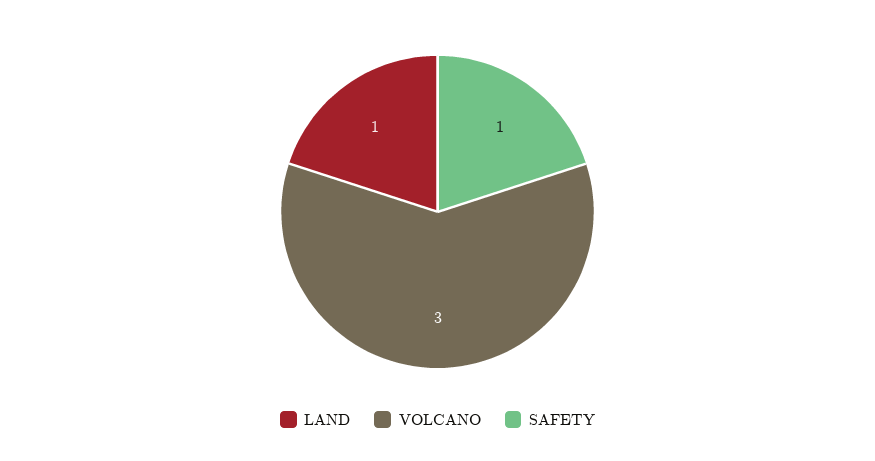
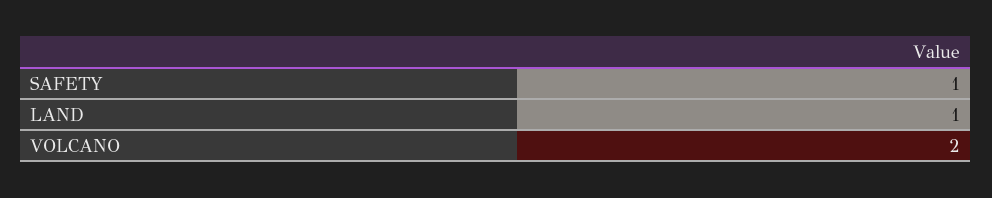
VOLCANO: 3 -> 2

